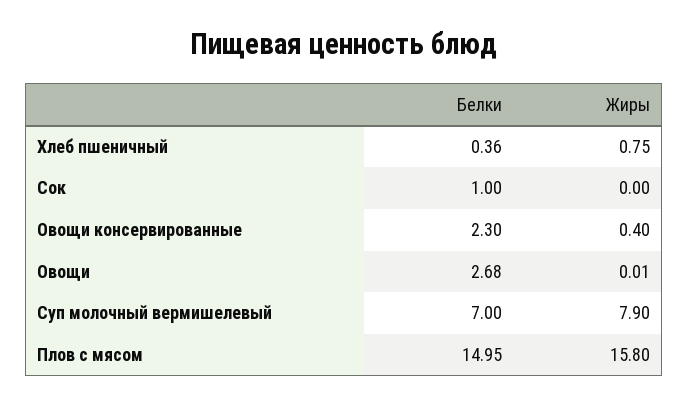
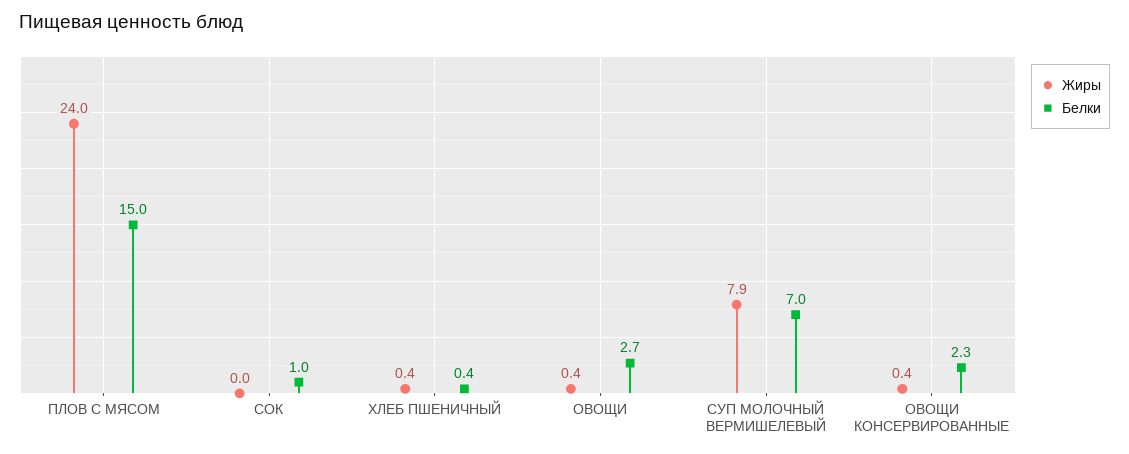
Жиры, Хлеб пшеничный: 0.75 -> 0.4
Жиры, Овощи: 0.01 -> 0.4
Жиры, Плов с мясом: 15.8 -> 24

